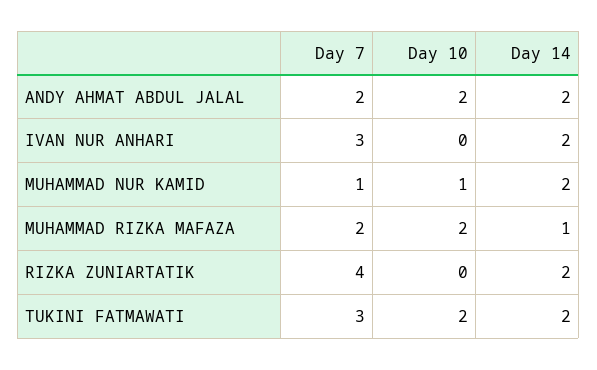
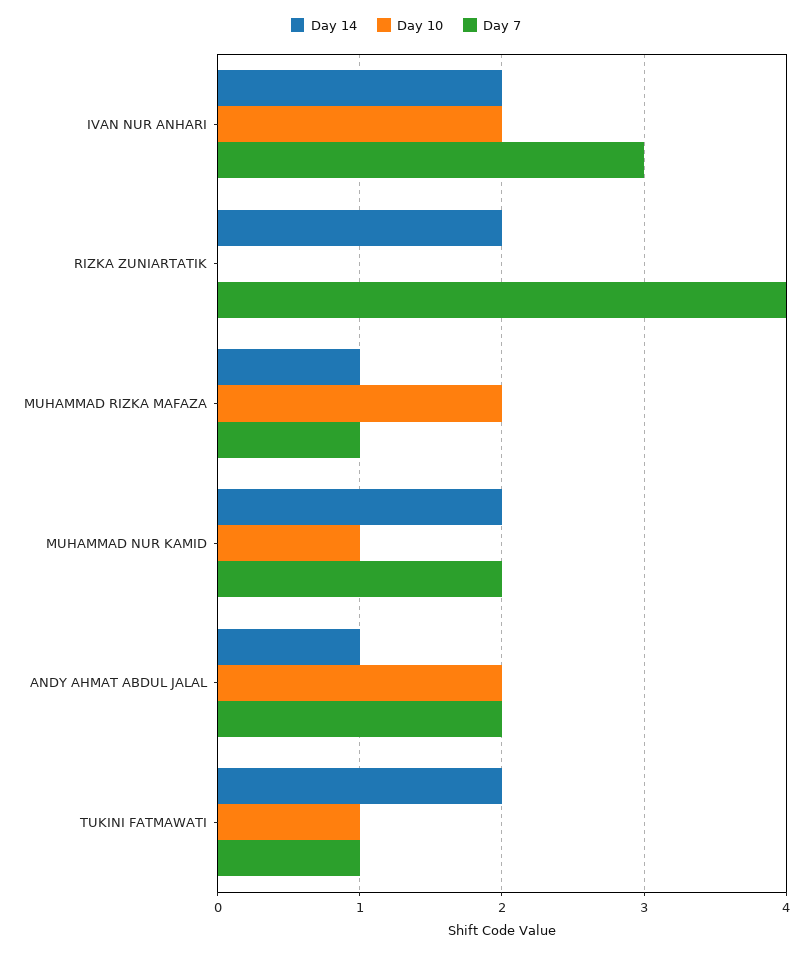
Day 14, ANDY AHMAT ABDUL JALAL: 2 -> 1
Day 10, IVAN NUR ANHARI: 0 -> 2
Day 7, MUHAMMAD NUR KAMID: 1 -> 2
Day 7, MUHAMMAD RIZKA MAFAZA: 2 -> 1
Day 7, TUKINI FATMAWATI: 3 -> 1
Day 10, TUKINI FATMAWATI: 2 -> 1

